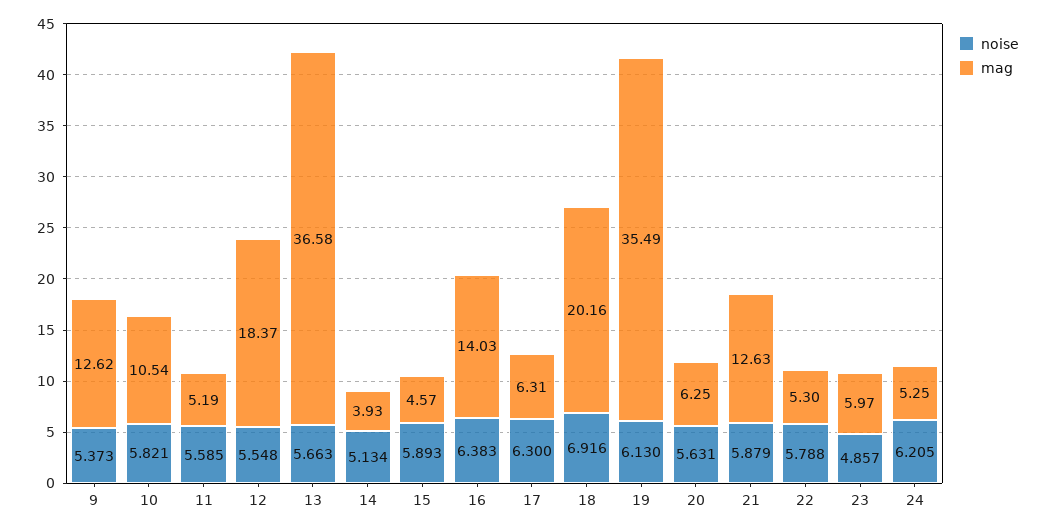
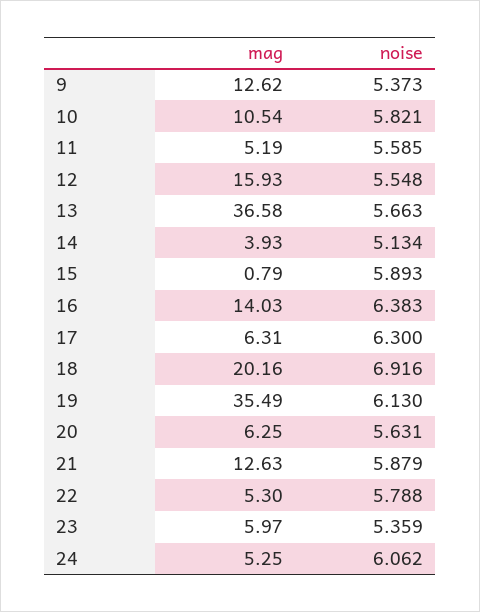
mag, 12: 18.37 -> 15.93
mag, 15: 4.57 -> 0.79
noise, 23: 4.857 -> 5.359
noise, 24: 6.205 -> 6.062

